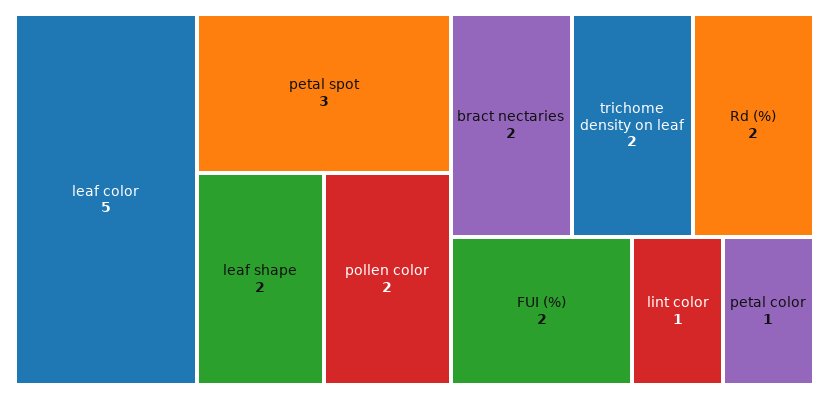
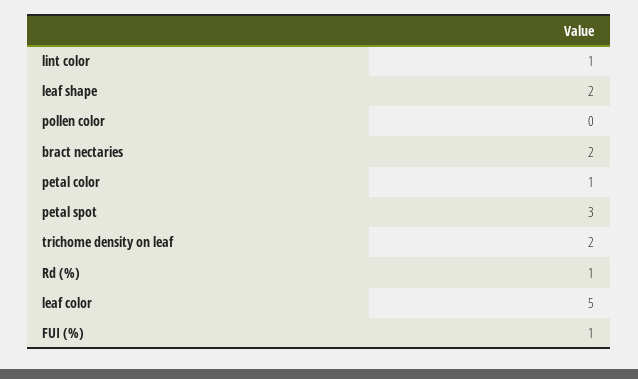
pollen color: 2 -> 0
Rd (%): 2 -> 1
FUI (%): 2 -> 1

